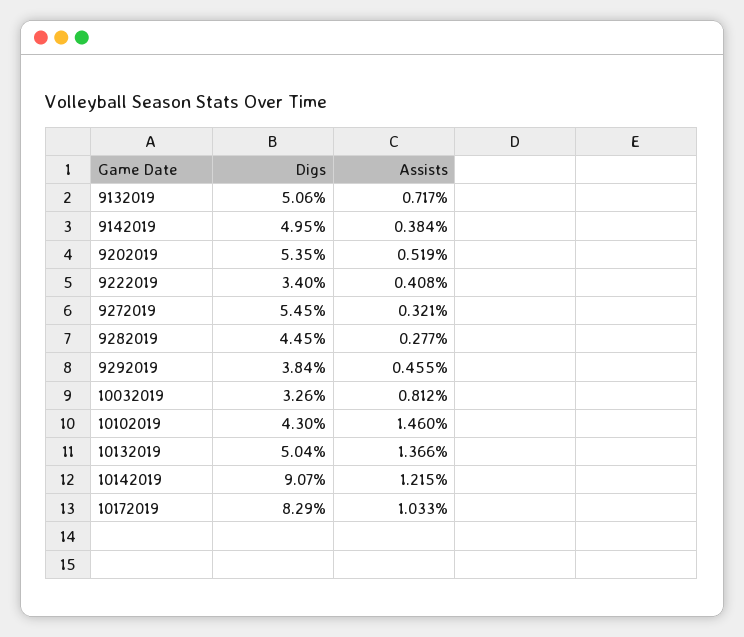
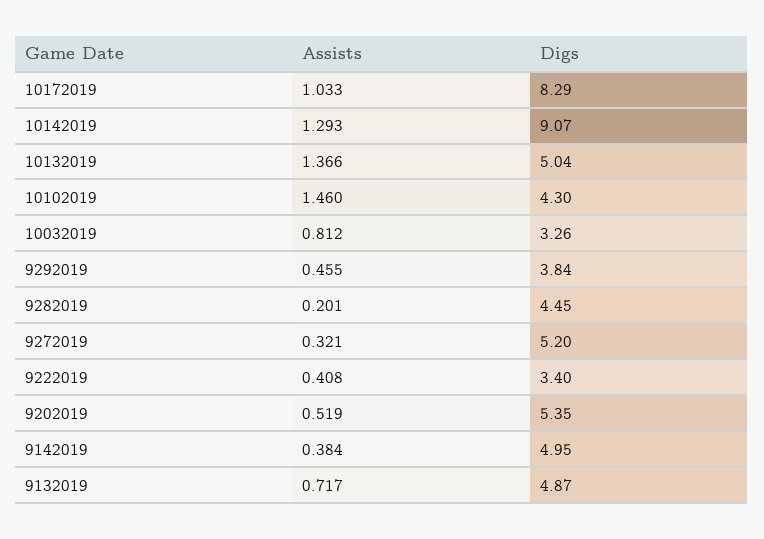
Digs, 9132019: 5.06 -> 4.87
Digs, 9272019: 5.45 -> 5.2
Assists, 9282019: 0.277 -> 0.201
Assists, 10142019: 1.215 -> 1.293

